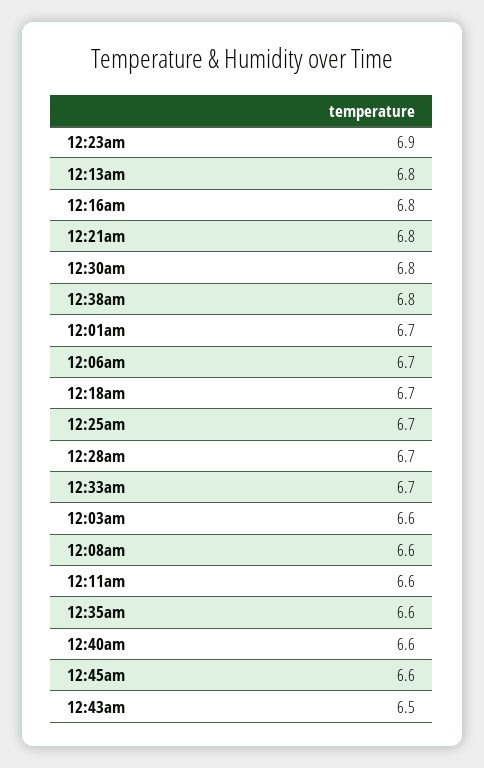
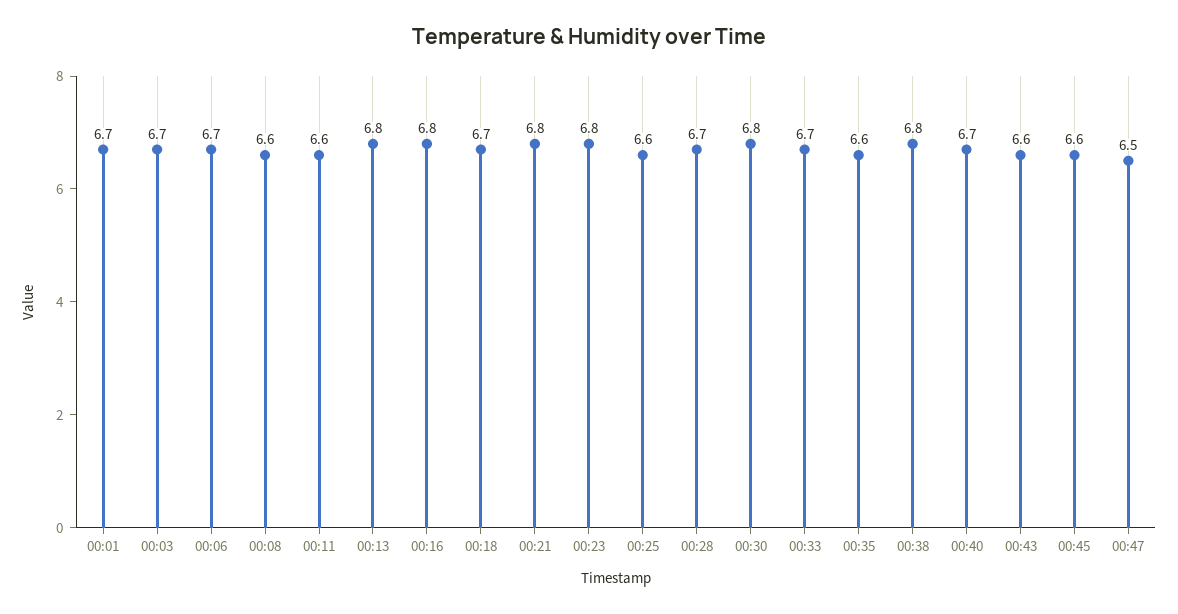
12:23am: 6.9 -> 6.8
12:25am: 6.7 -> 6.6
12:03am: 6.6 -> 6.7
12:40am: 6.6 -> 6.7
12:43am: 6.5 -> 6.6
00:47: none -> 6.5

